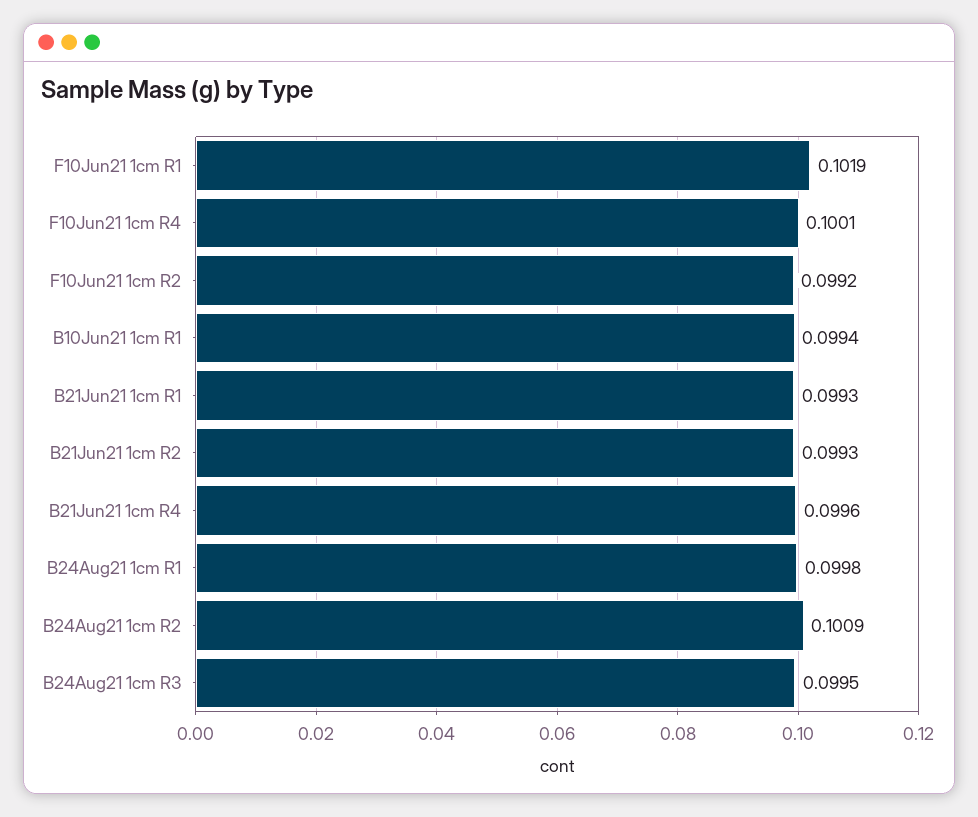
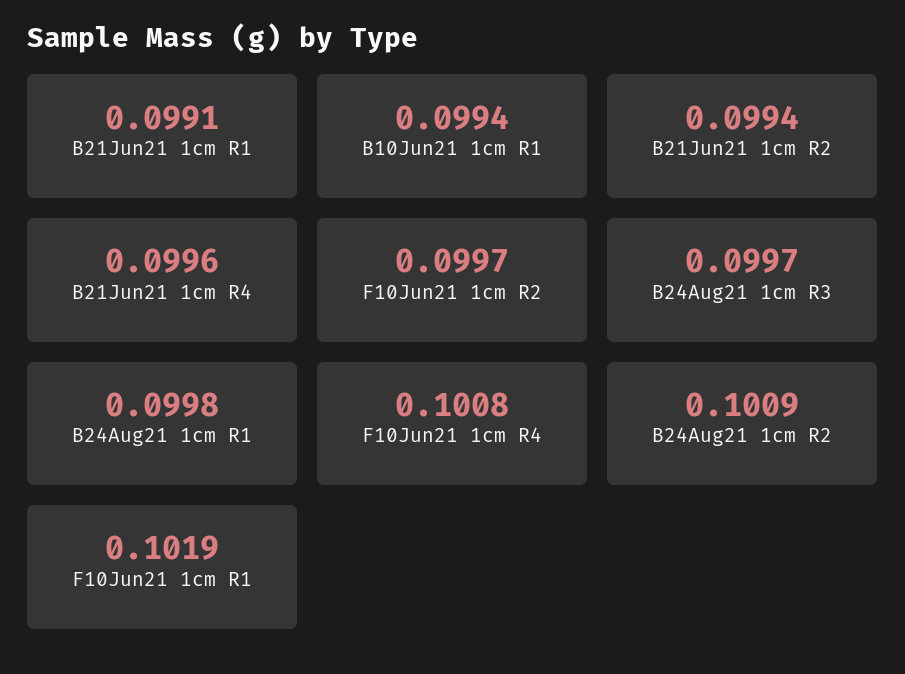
F10Jun21 1cm R4: 0.1001 -> 0.1008
F10Jun21 1cm R2: 0.0992 -> 0.0997
B21Jun21 1cm R1: 0.0993 -> 0.0991
B21Jun21 1cm R2: 0.0993 -> 0.0994
B24Aug21 1cm R3: 0.0995 -> 0.0997

